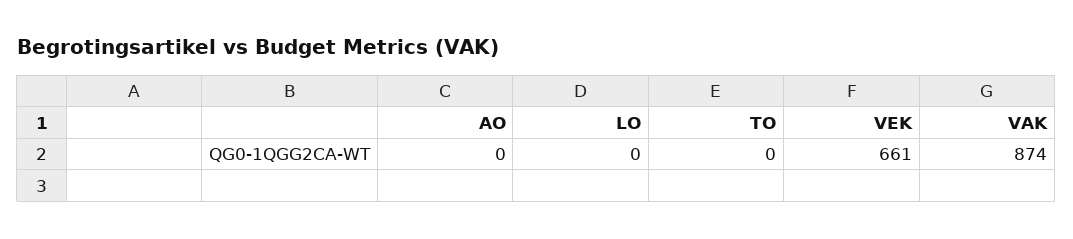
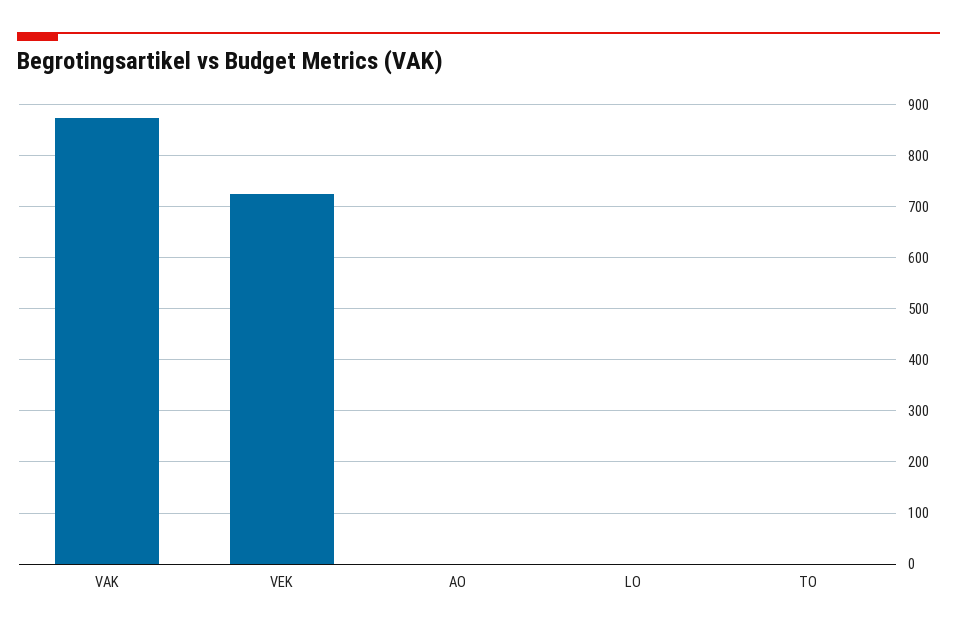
VEK: 661 -> 720

